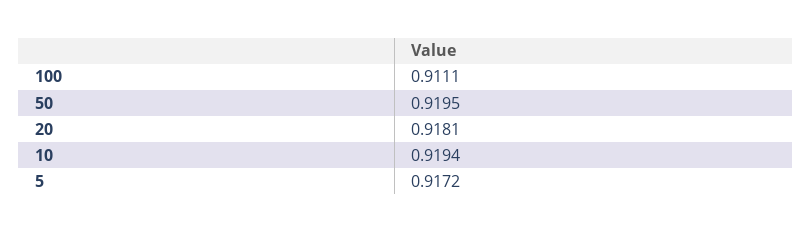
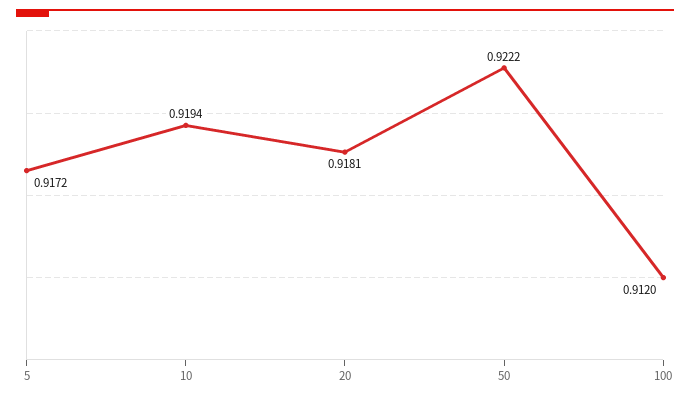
100: 0.9111 -> 0.912
50: 0.9195 -> 0.9222

